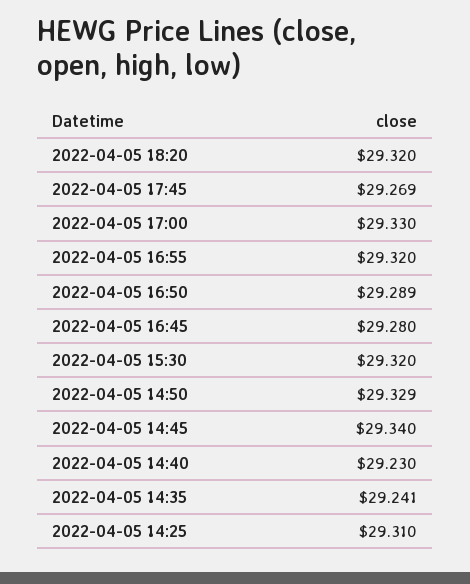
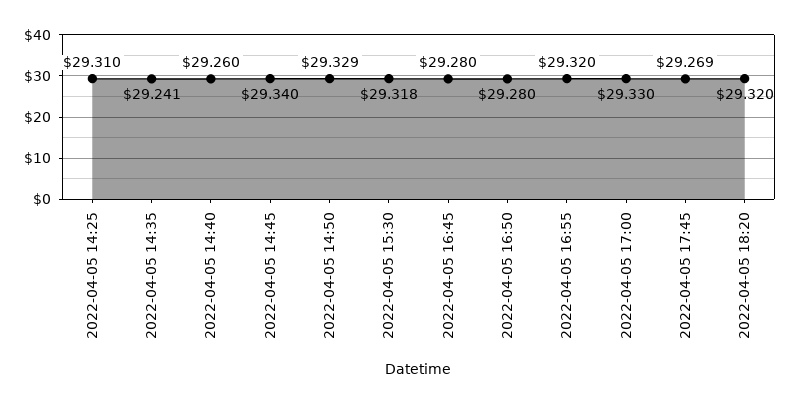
2022-04-05 16:50: 29.289 -> 29.28
2022-04-05 15:30: 29.32 -> 29.318
2022-04-05 14:40: 29.23 -> 29.26

